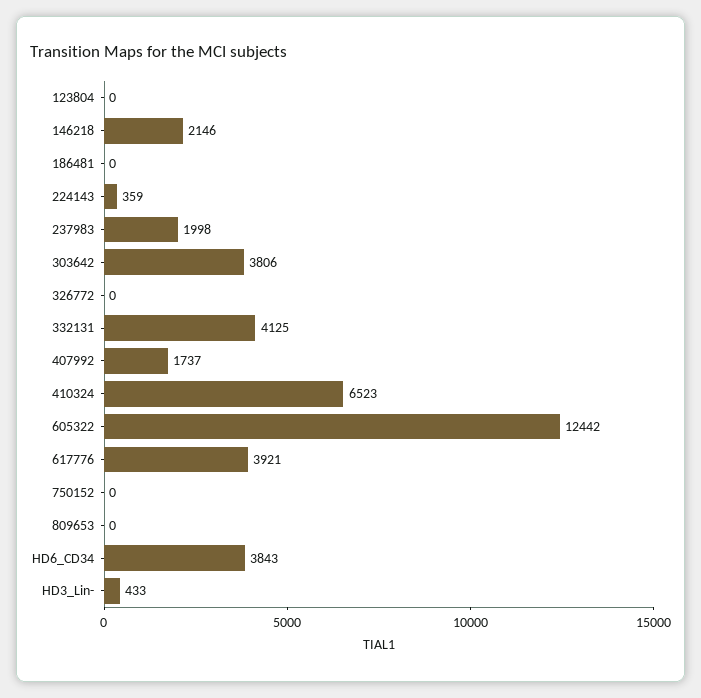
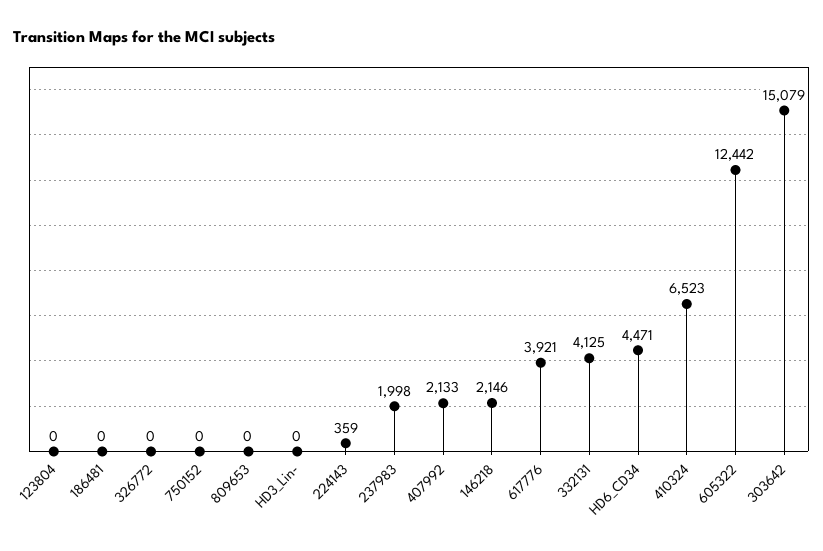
303642: 3806 -> 15079
407992: 1737 -> 2133
HD6_CD34: 3843 -> 4471
HD3_Lin-: 433 -> 0

